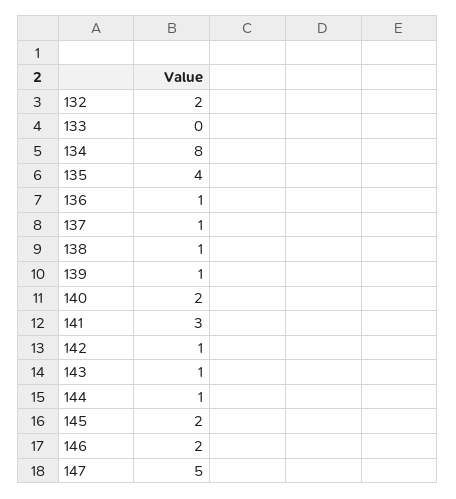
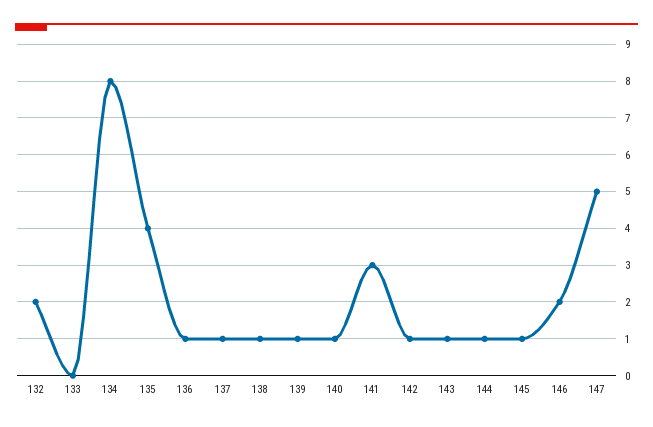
140: 2 -> 1
145: 2 -> 1

